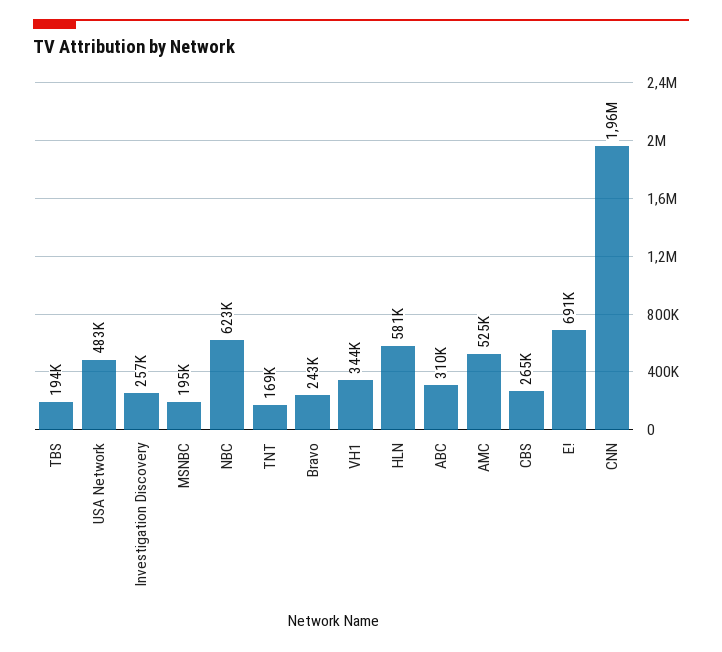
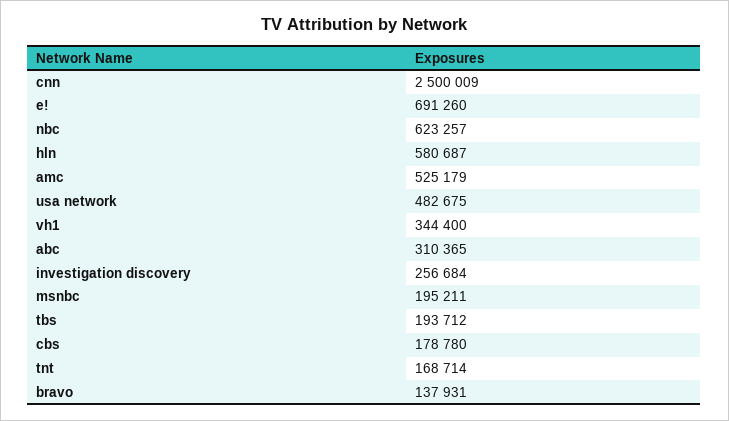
Bravo: 243000 -> 137931
CBS: 265000 -> 178780
CNN: 1960000 -> 2500009

